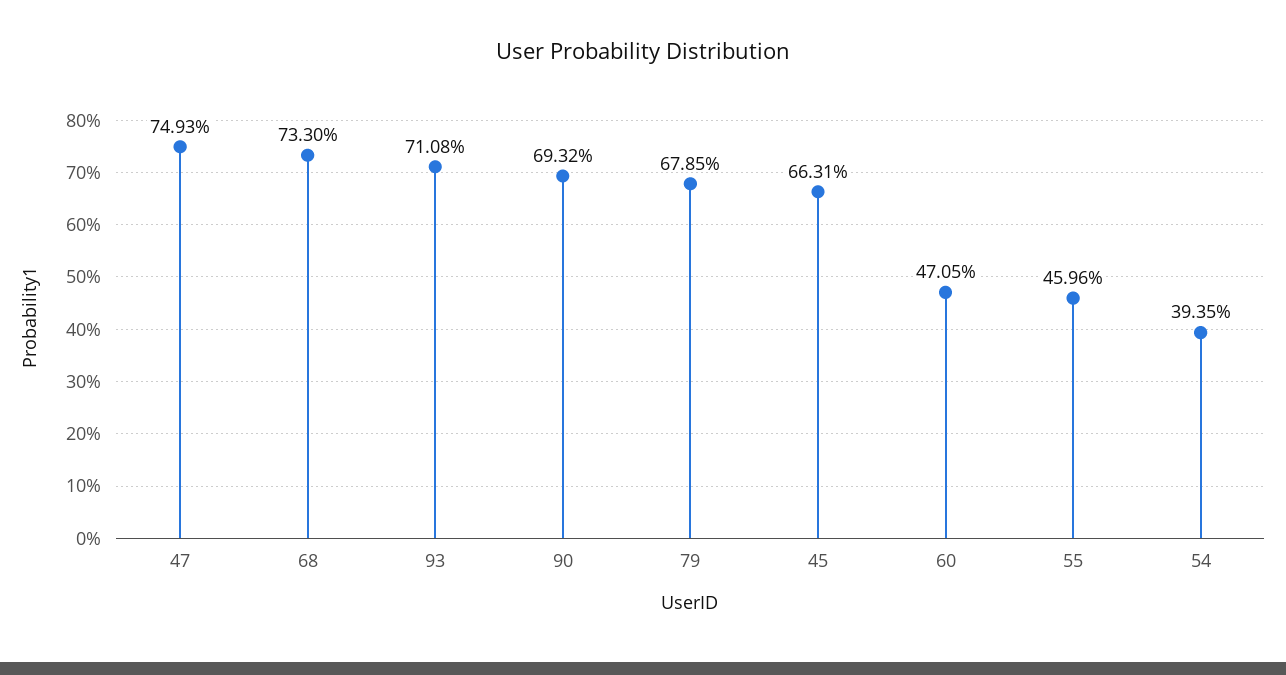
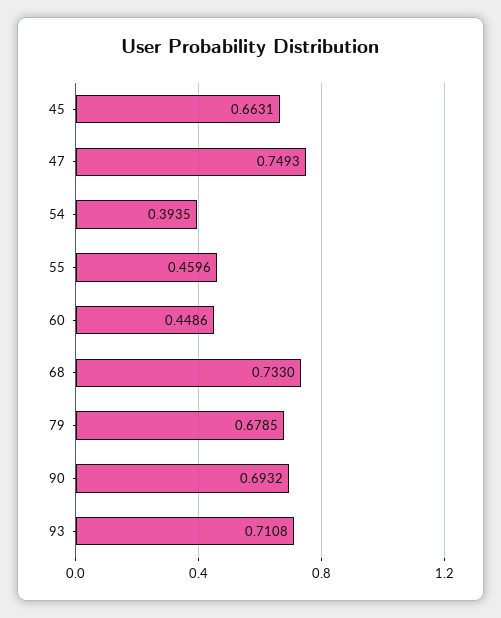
60: 0.4705 -> 0.4486

